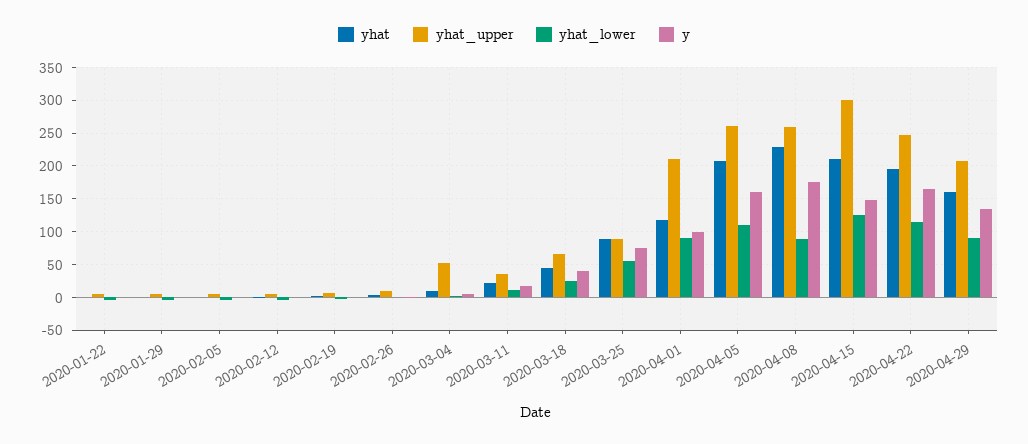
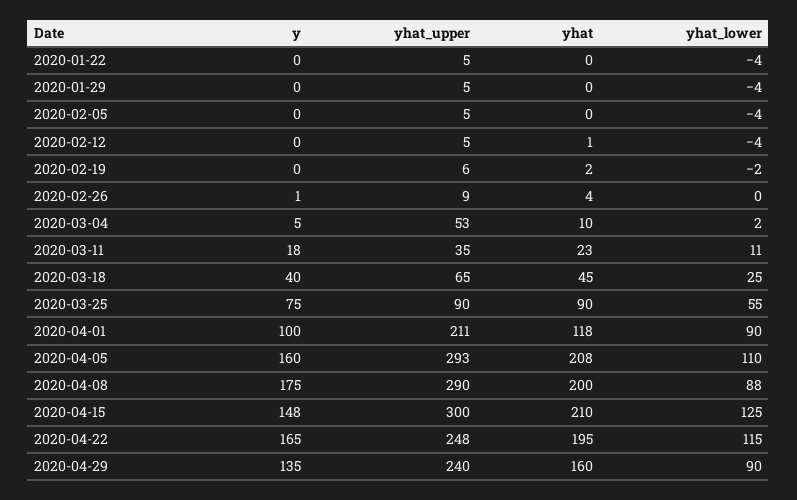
yhat_upper, 2020-04-05: 260 -> 293
yhat, 2020-04-08: 230 -> 200
yhat_upper, 2020-04-08: 260 -> 290
yhat_upper, 2020-04-29: 210 -> 240

